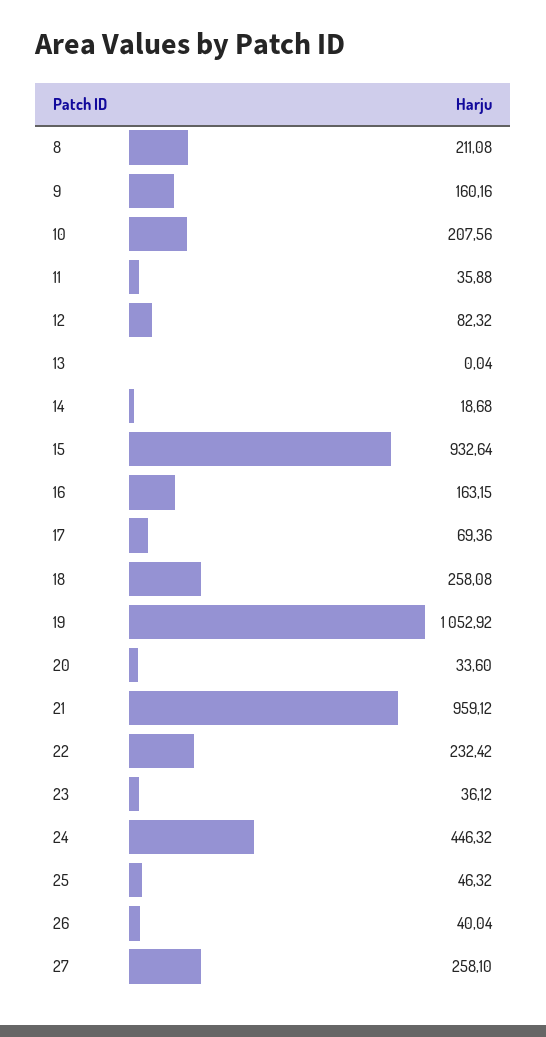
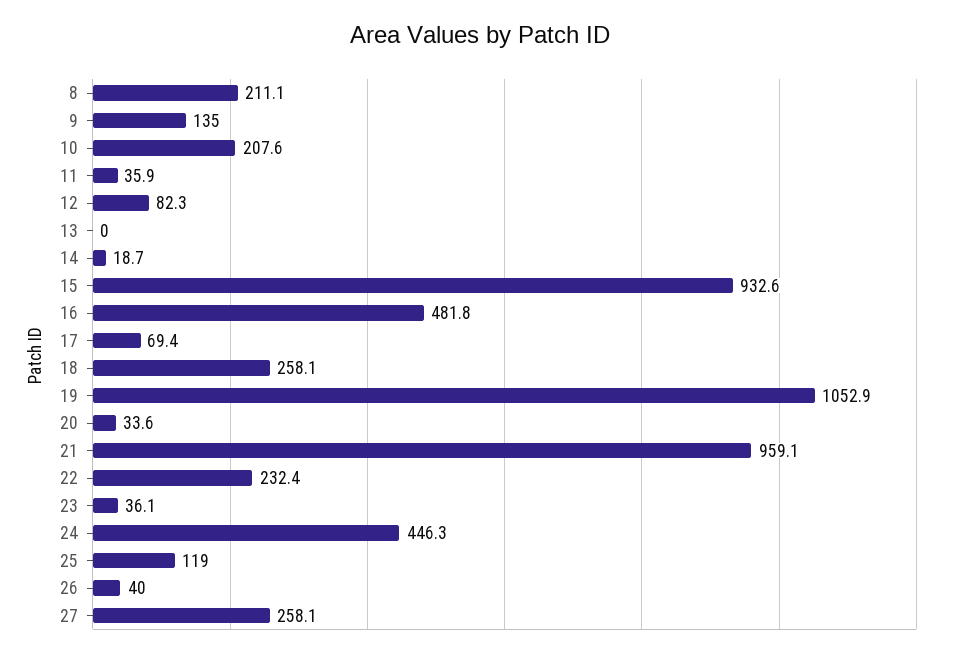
9: 160.16 -> 135
16: 163.15 -> 481.8
25: 46.32 -> 119

